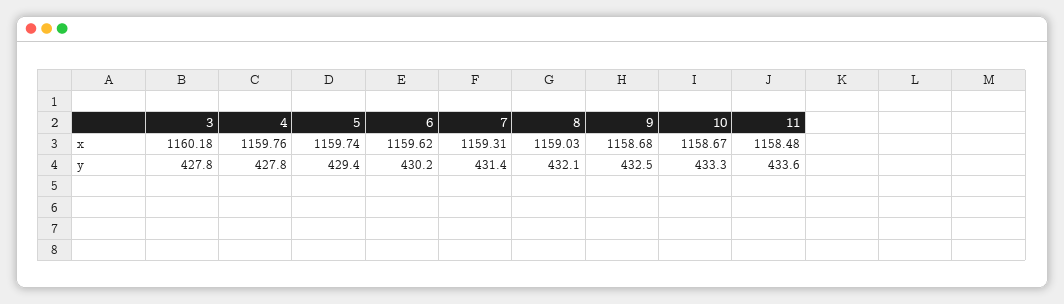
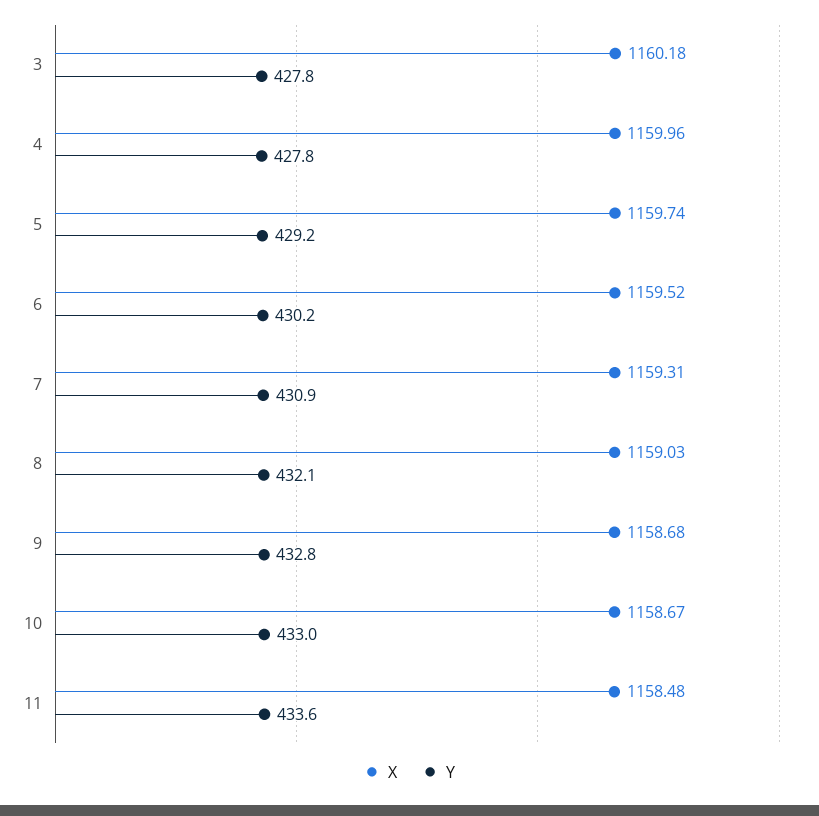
x, 4: 1159.76 -> 1159.96
x, 6: 1159.62 -> 1159.52
y, 5: 429.4 -> 429.2
y, 7: 431.4 -> 430.9
y, 9: 432.5 -> 432.8
y, 10: 433.3 -> 433

